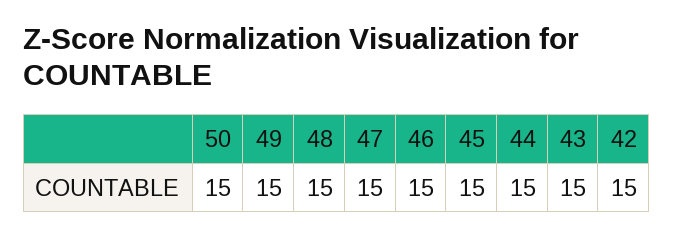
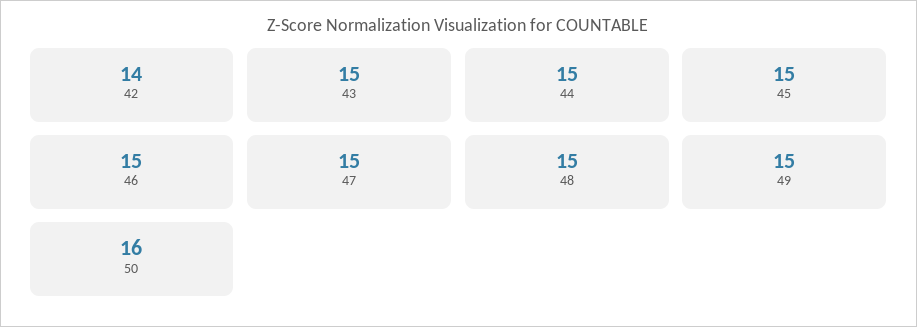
50: 15 -> 16
42: 15 -> 14

